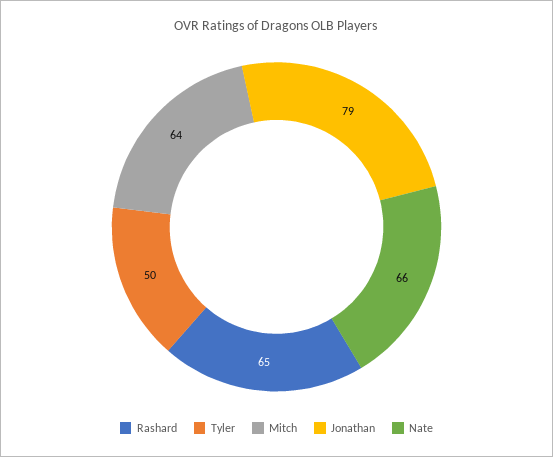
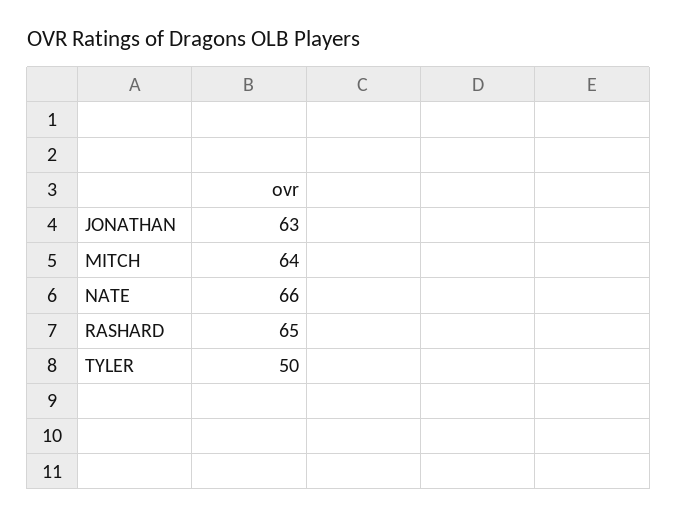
Jonathan: 79 -> 63

